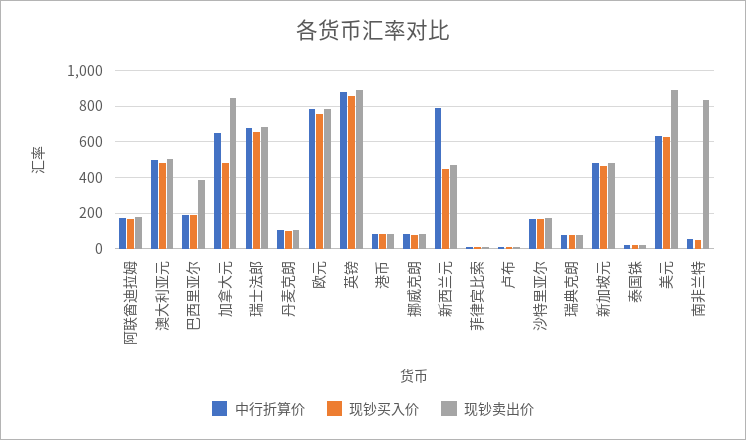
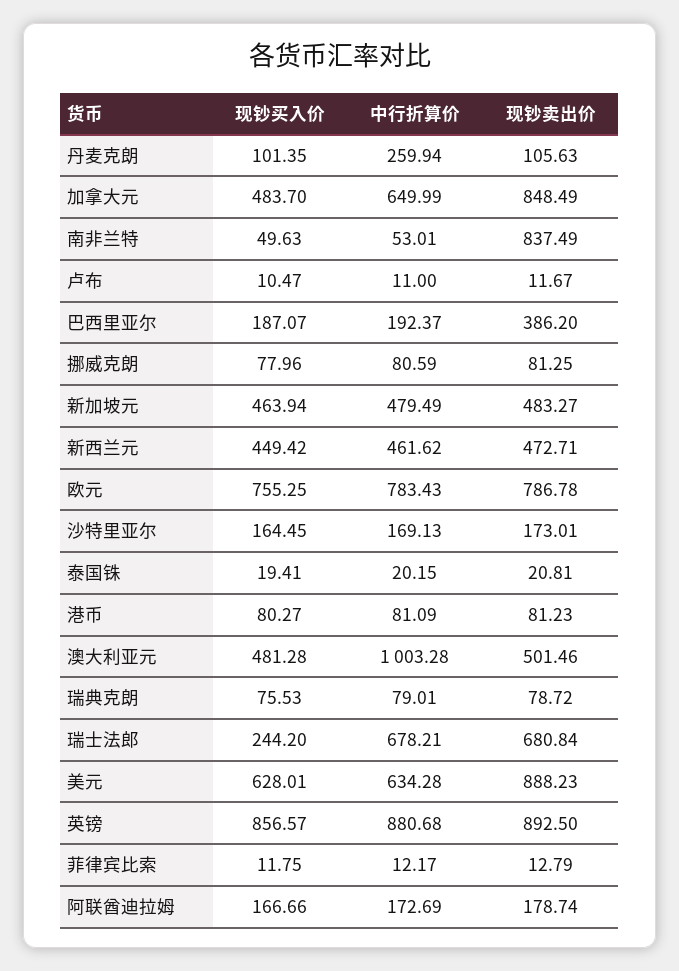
中行折算价, 澳大利亚元: 500 -> 1003.28
现钞买入价, 瑞士法郎: 650 -> 244.2
中行折算价, 丹麦克朗: 100 -> 259.94
中行折算价, 新西兰元: 800 -> 461.62

